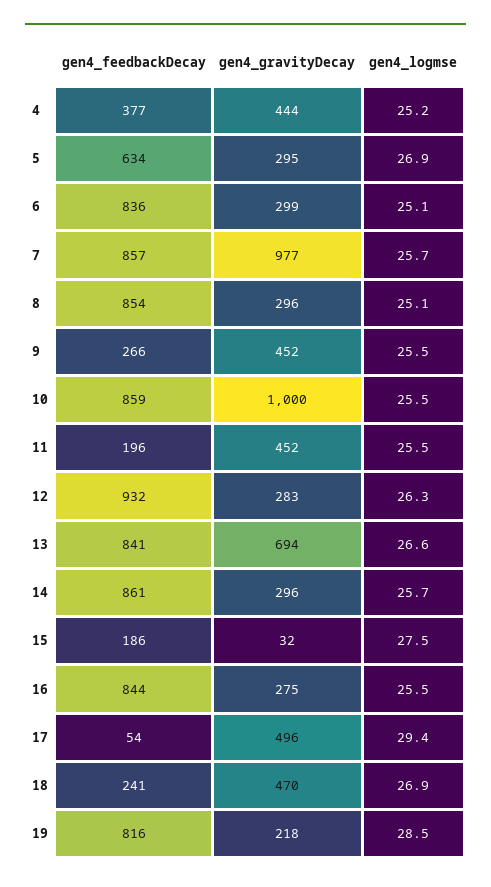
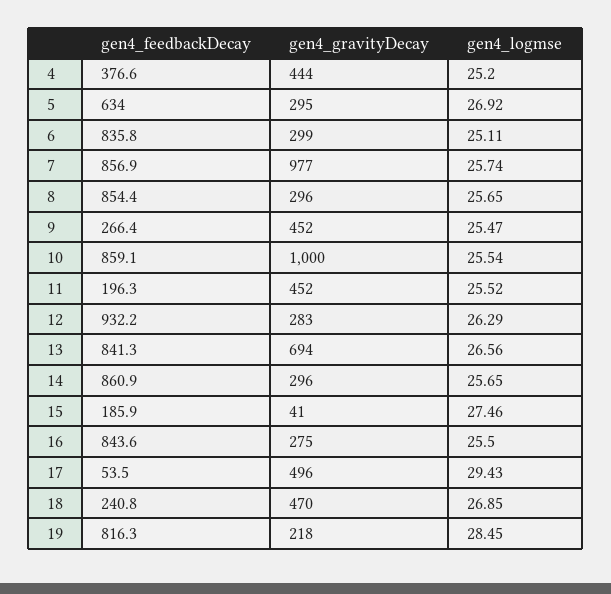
gen4_logmse, 8: 25.1 -> 25.65
gen4_gravityDecay, 15: 32 -> 41

